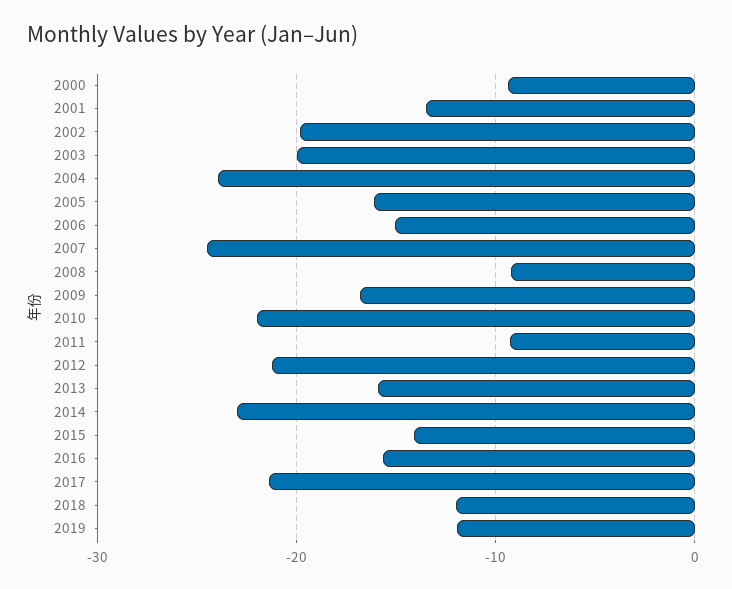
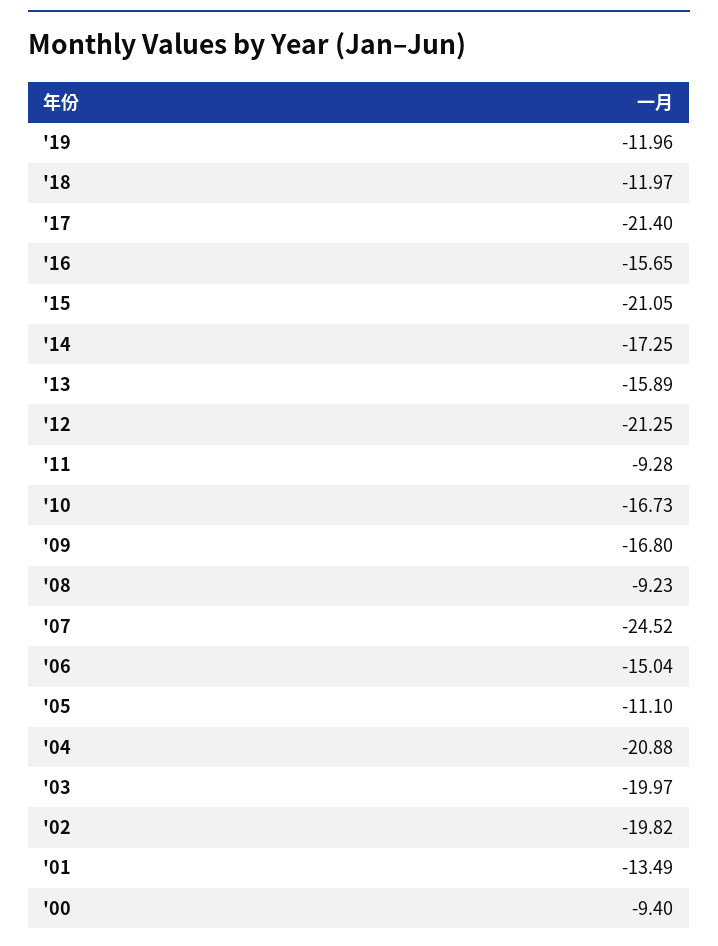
2004: -24 -> -20.88
2005: -16 -> -11.1
2010: -22 -> -16.73
2014: -23 -> -17.25
2015: -14 -> -21.05

